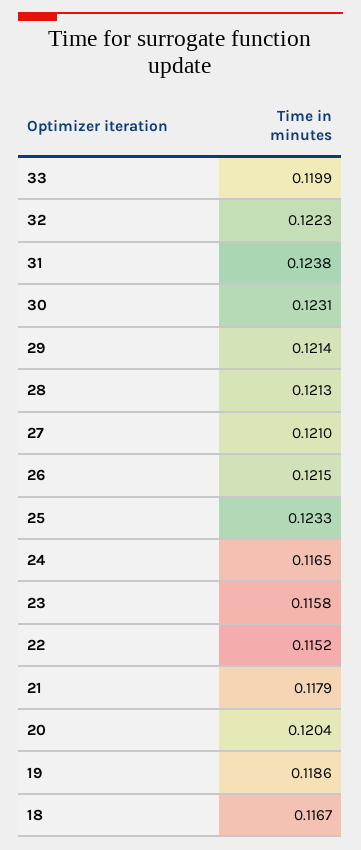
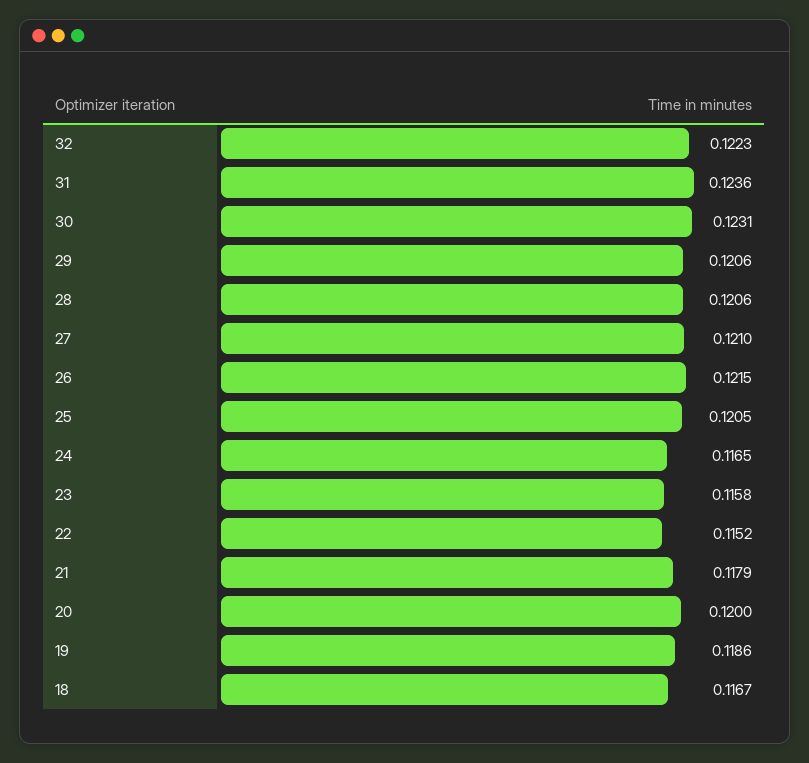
33: 0.1199 -> none
31: 0.1238 -> 0.1236
29: 0.1214 -> 0.1206
28: 0.1213 -> 0.1206
25: 0.1233 -> 0.1205
20: 0.1204 -> 0.12

